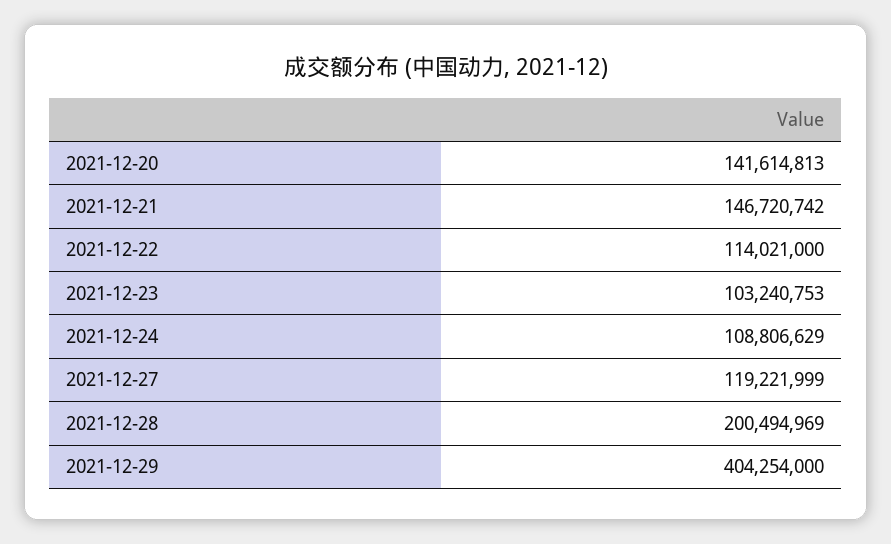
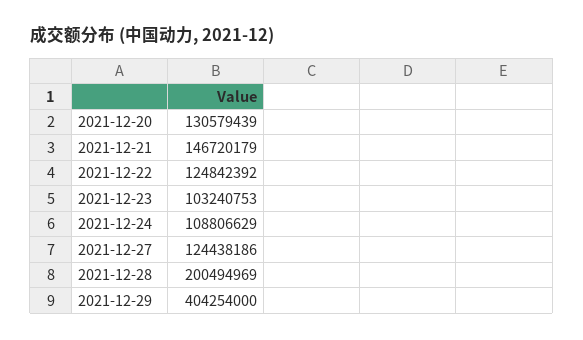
2021-12-20: 141614813 -> 130579439
2021-12-21: 146720742 -> 146720179
2021-12-22: 114021000 -> 124842392
2021-12-27: 119221999 -> 124438186

